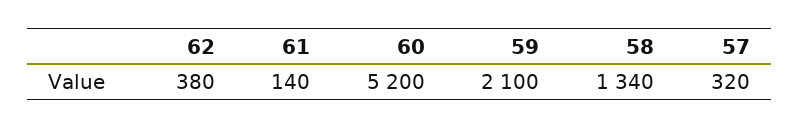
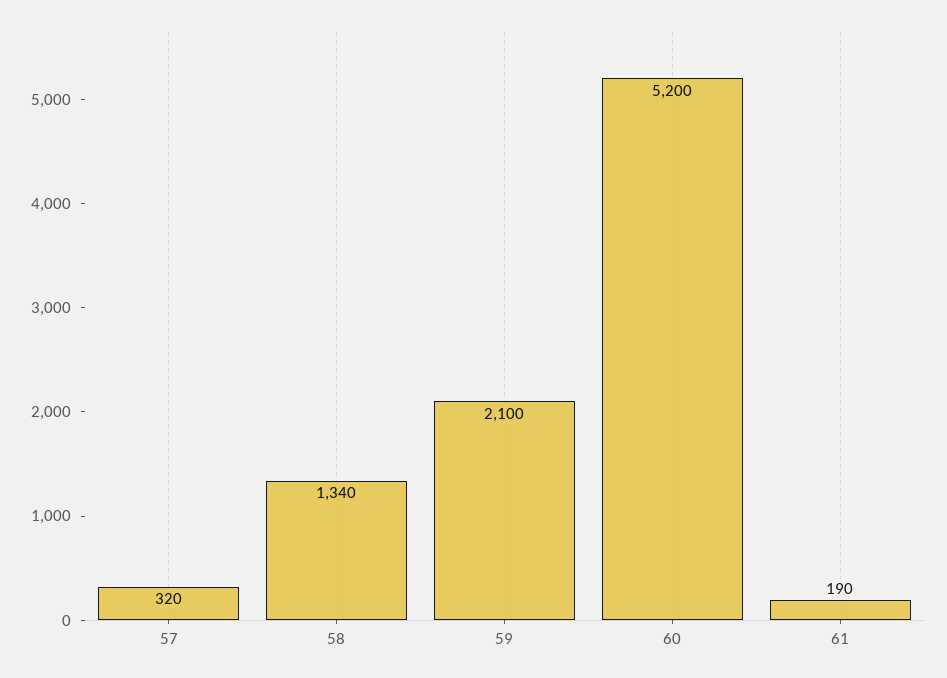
62: 380 -> none
61: 140 -> 190

